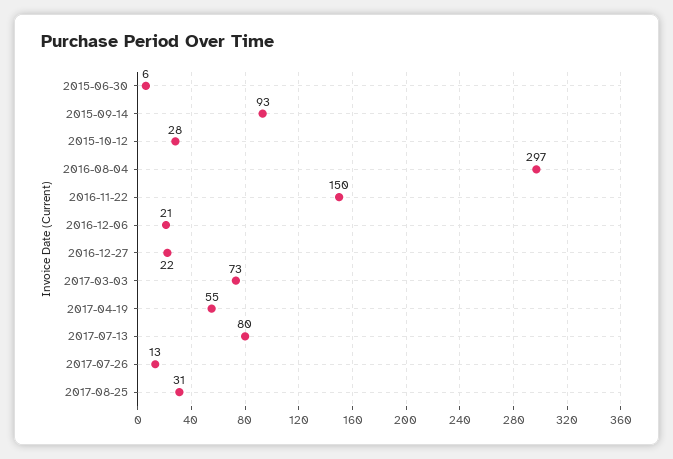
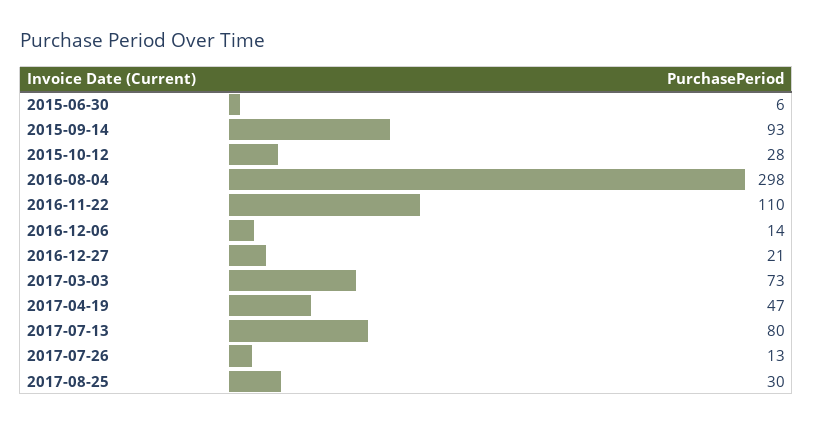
2016-08-04: 297 -> 298
2016-11-22: 150 -> 110
2016-12-06: 21 -> 14
2016-12-27: 22 -> 21
2017-04-19: 55 -> 47
2017-08-25: 31 -> 30

